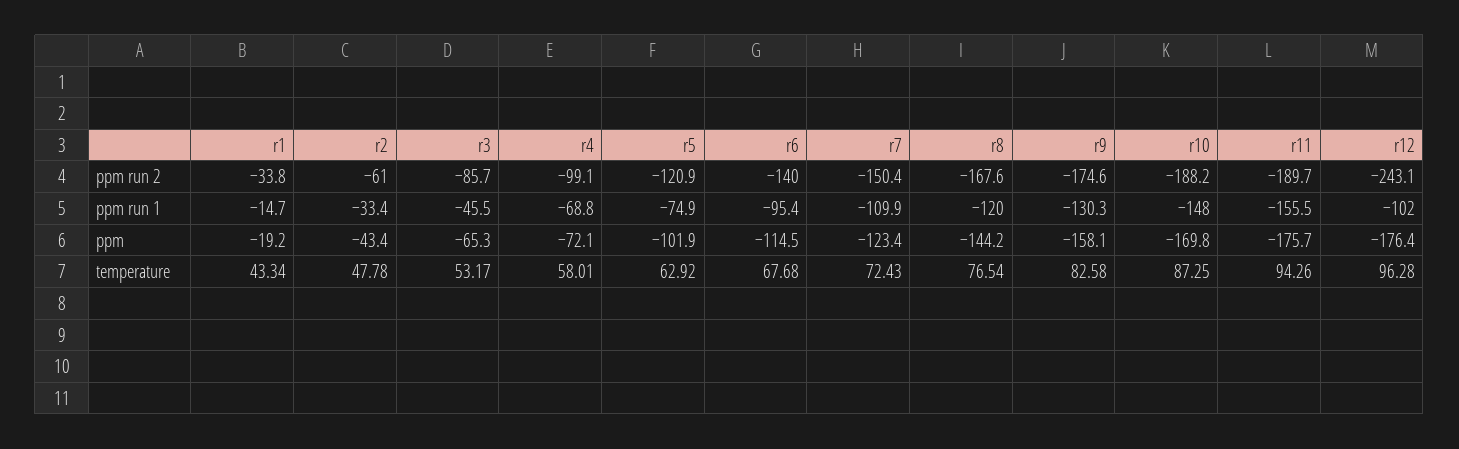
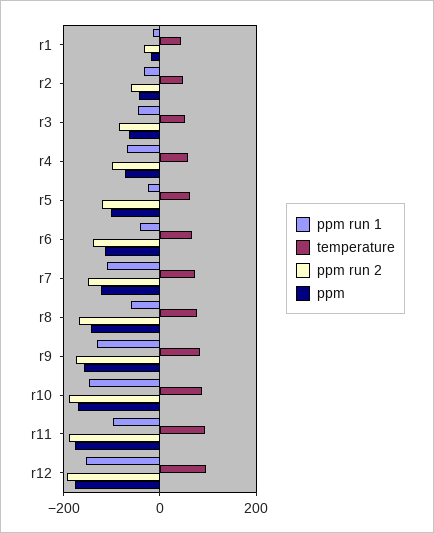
ppm run 2, r12: -243.1 -> -200
ppm run 1, r5: -74.9 -> -20
ppm run 1, r6: -95.4 -> -40
ppm run 1, r8: -120 -> -60
ppm run 1, r11: -155.5 -> -100
ppm run 1, r12: -102 -> -160

